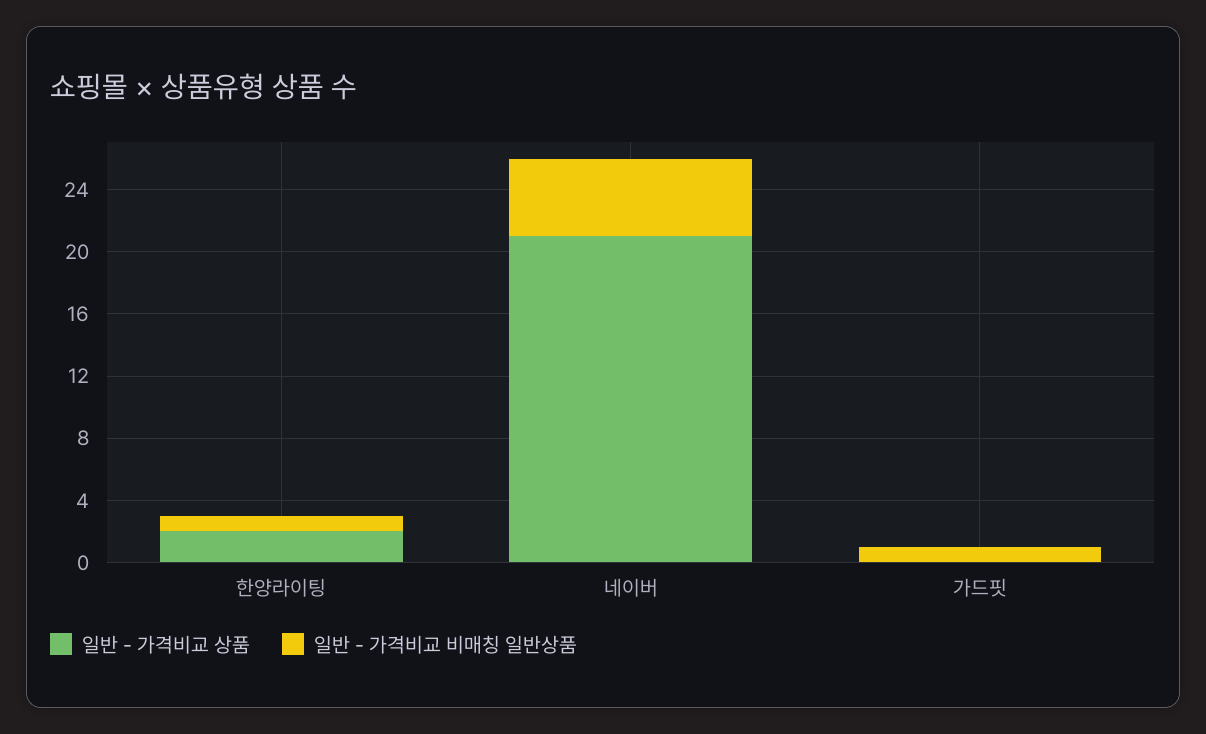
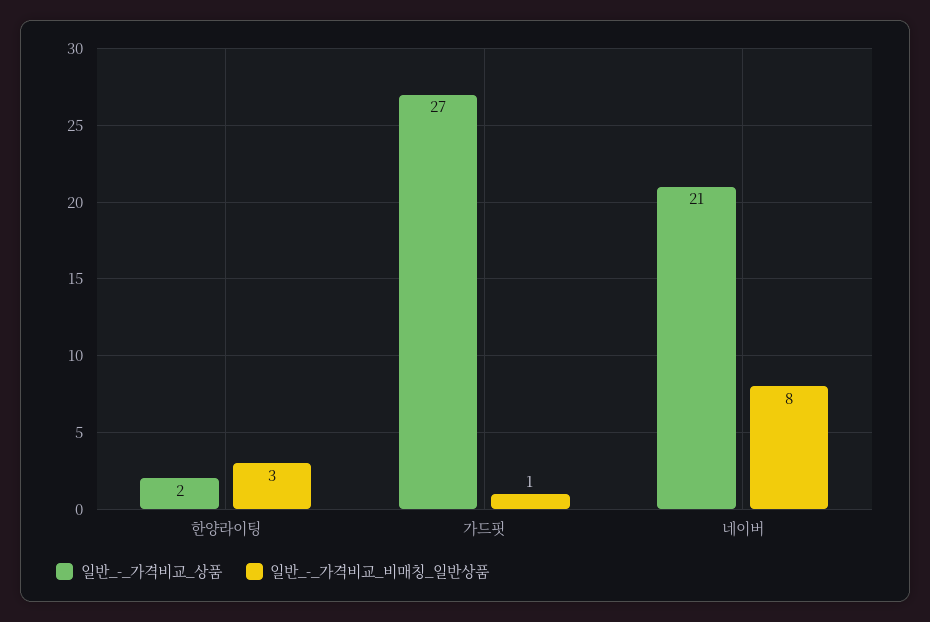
일반 - 가격비교 비매칭 일반상품, 한양라이팅: 1 -> 3
일반 - 가격비교 비매칭 일반상품, 네이버: 5 -> 8
일반 - 가격비교 상품, 가드핏: 0 -> 27

